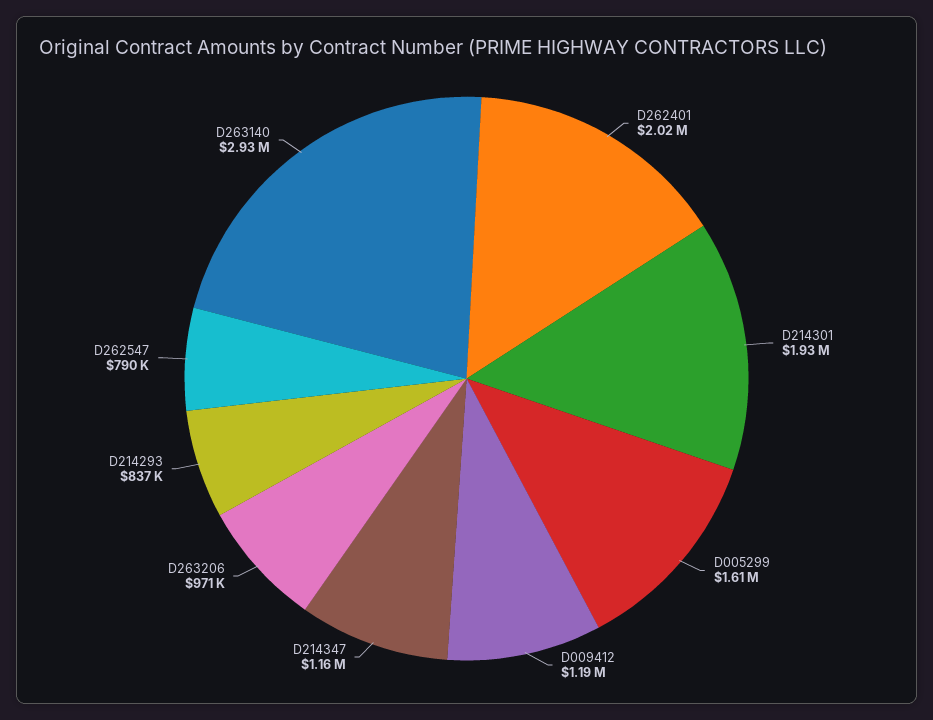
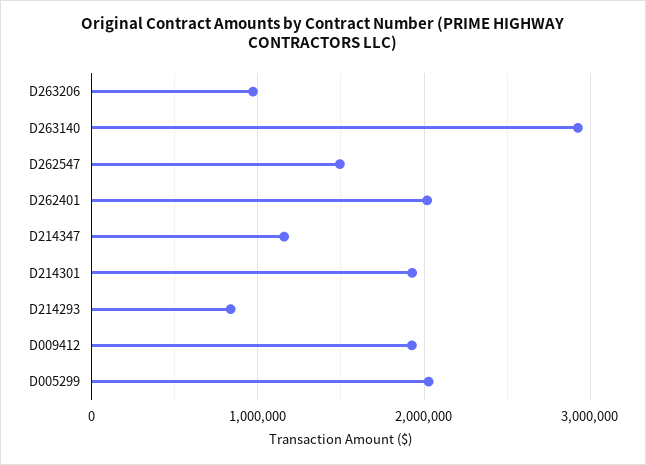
D005299: 1610000 -> 2000000
D009412: 1190000 -> 1900000
D262547: 790000 -> 1500000

